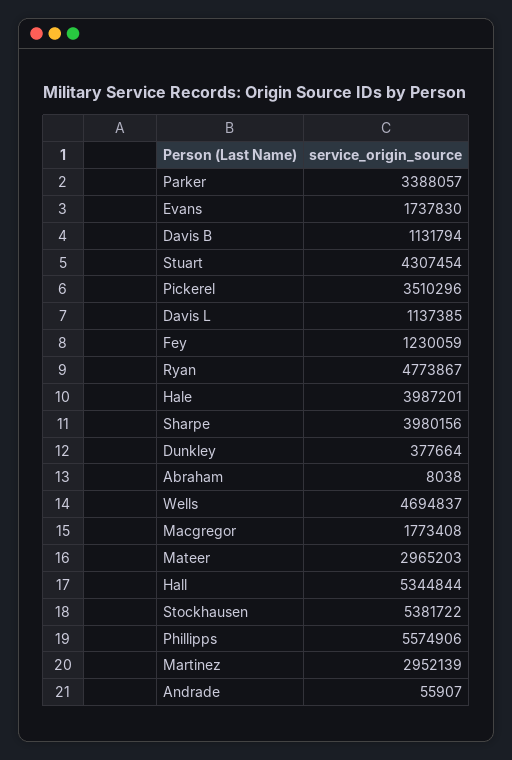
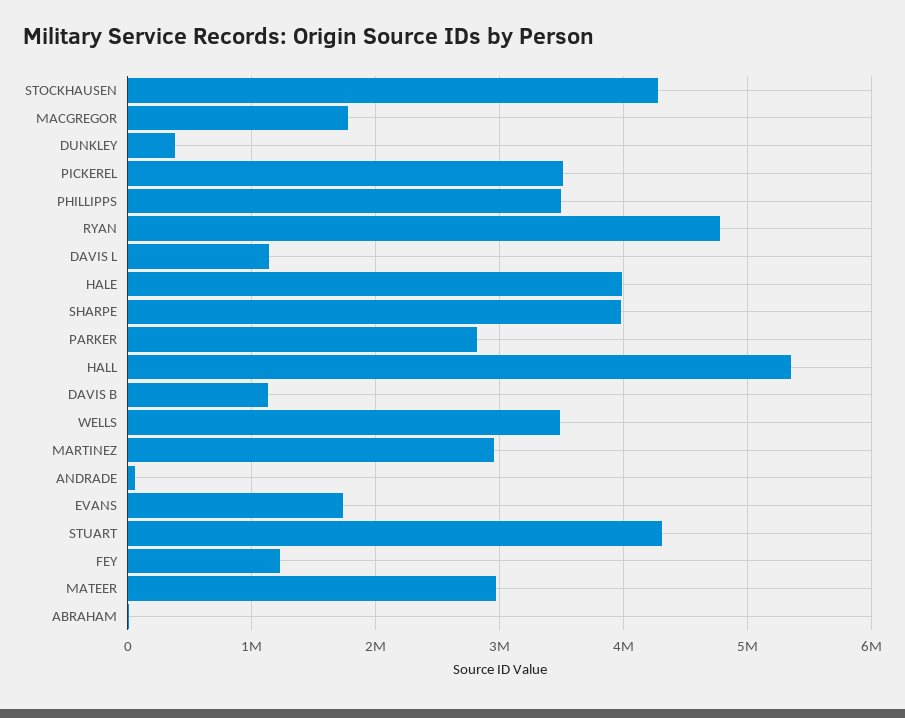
Parker: 3388057 -> 2800000
Wells: 4694837 -> 3500000
Stockhausen: 5381722 -> 4300000
Phillipps: 5574906 -> 3500000

